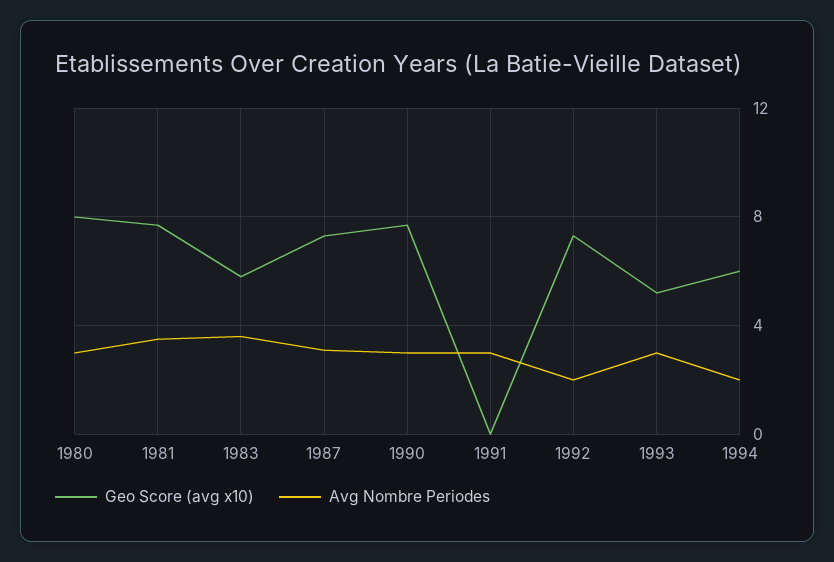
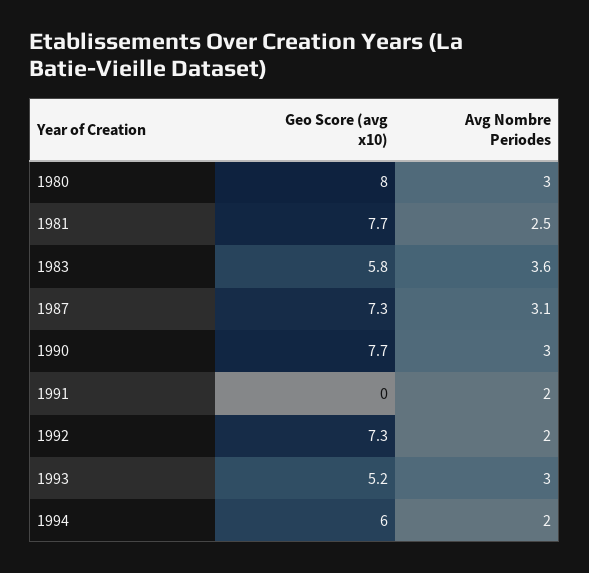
Avg Nombre Periodes, 1981: 3.5 -> 2.5
Avg Nombre Periodes, 1991: 3 -> 2

